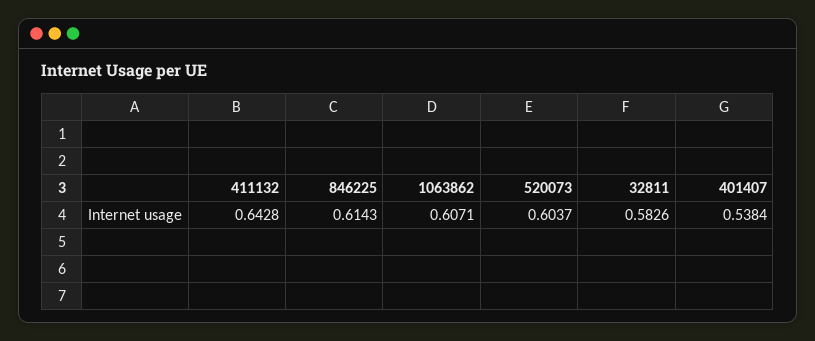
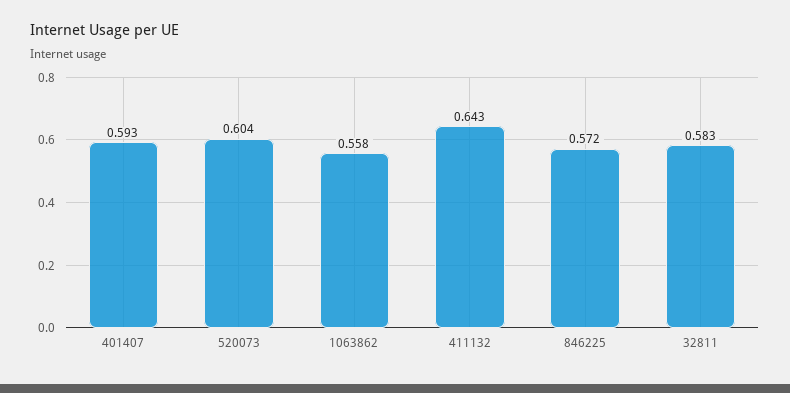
846225: 0.6143 -> 0.572
1063862: 0.6071 -> 0.558
401407: 0.5384 -> 0.593

